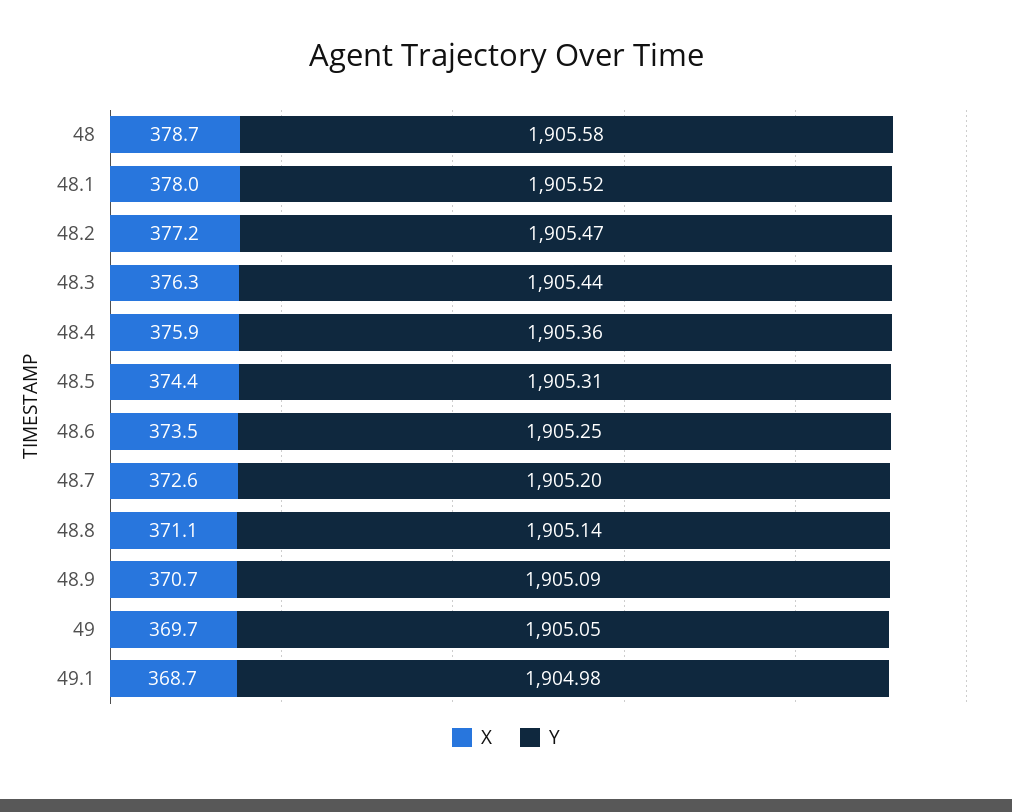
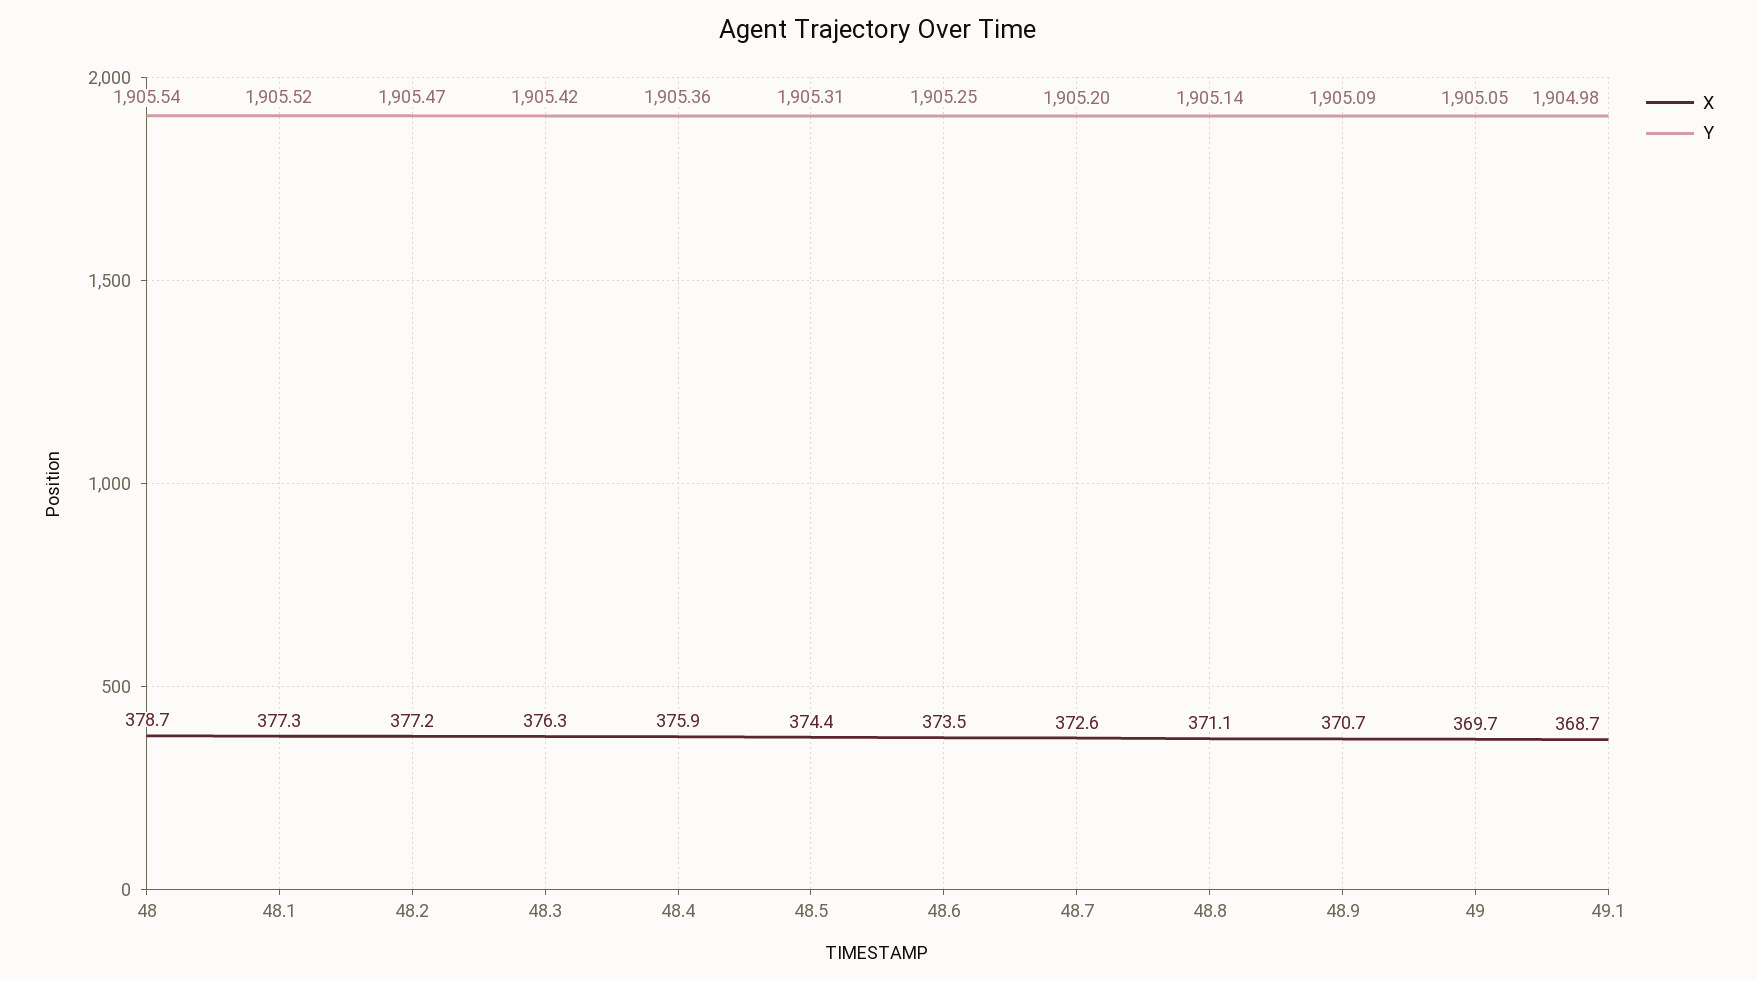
Y, 48: 1905.58 -> 1905.54
X, 48.1: 378 -> 377.3
Y, 48.3: 1905.44 -> 1905.42

